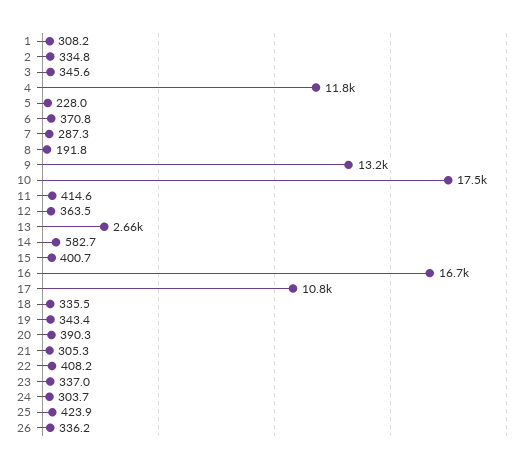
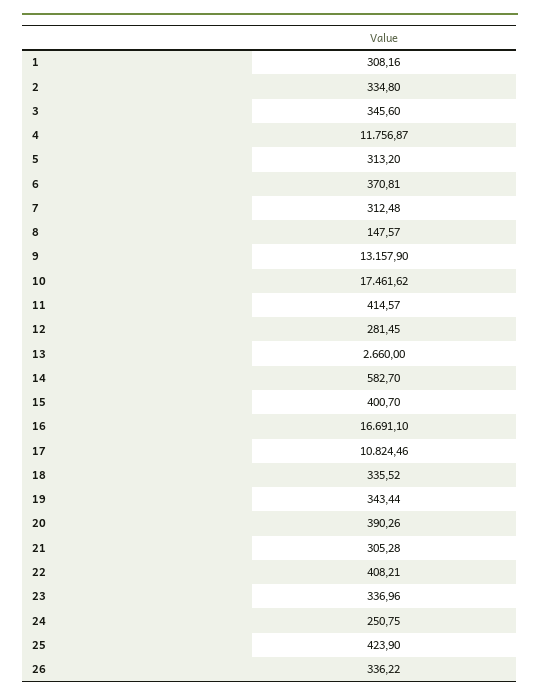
5: 228 -> 313.2
7: 287.3 -> 312.48
8: 191.8 -> 147.57
12: 363.5 -> 281.45
24: 303.7 -> 250.75

